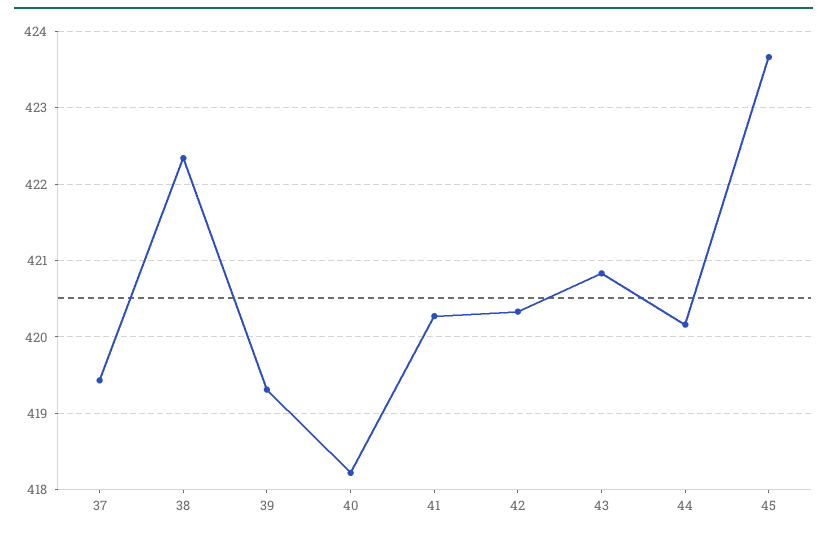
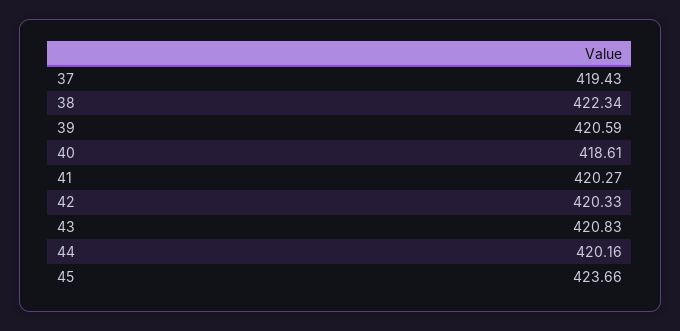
39: 419.3 -> 420.59
40: 418.2 -> 418.61

